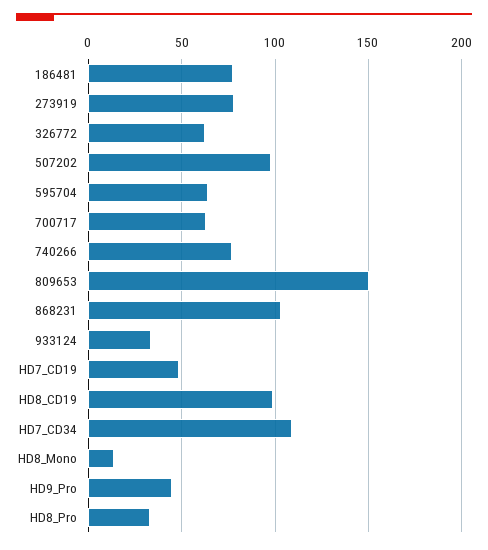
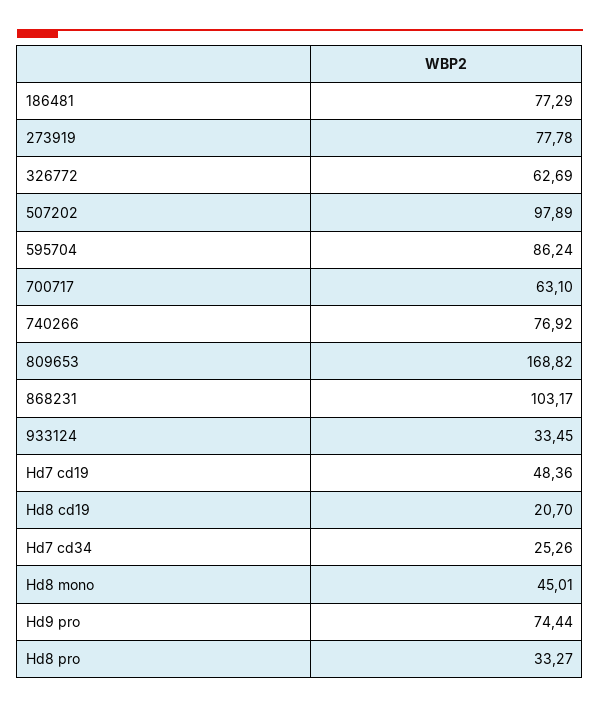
595704: 65 -> 86.24
809653: 150 -> 168.82
HD8_CD19: 100 -> 20.7
HD7_CD34: 110 -> 25.26
HD8_Mono: 15 -> 45.01
HD9_Pro: 45 -> 74.44

